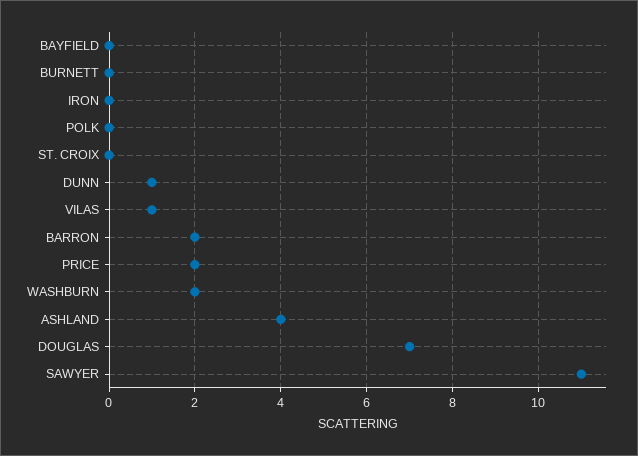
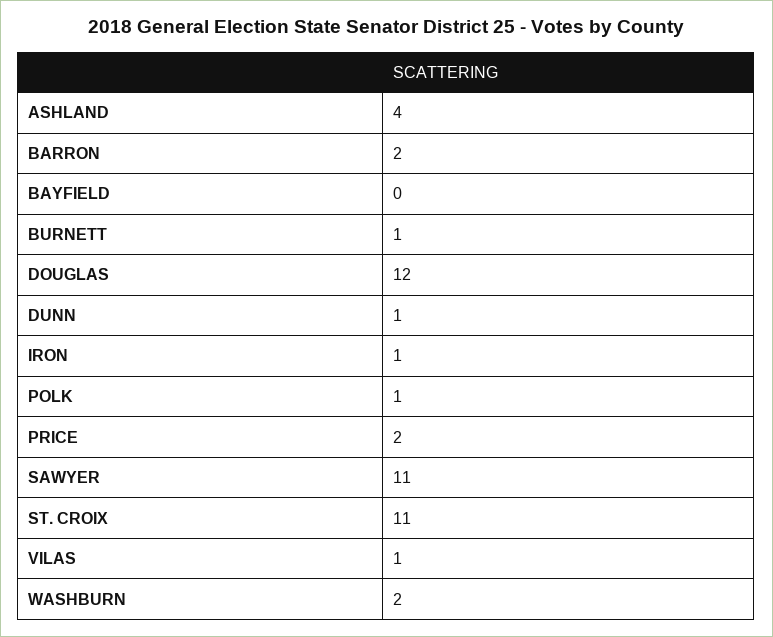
BURNETT: 0 -> 1
IRON: 0 -> 1
POLK: 0 -> 1
ST. CROIX: 0 -> 11
DOUGLAS: 7 -> 12

